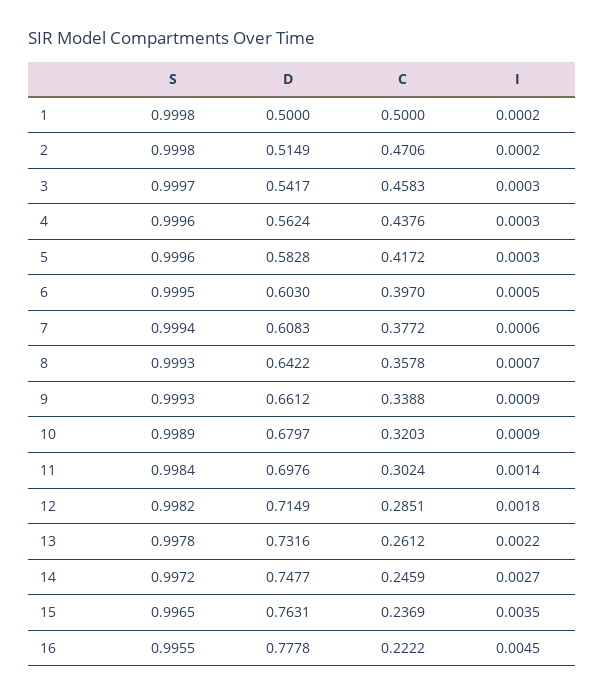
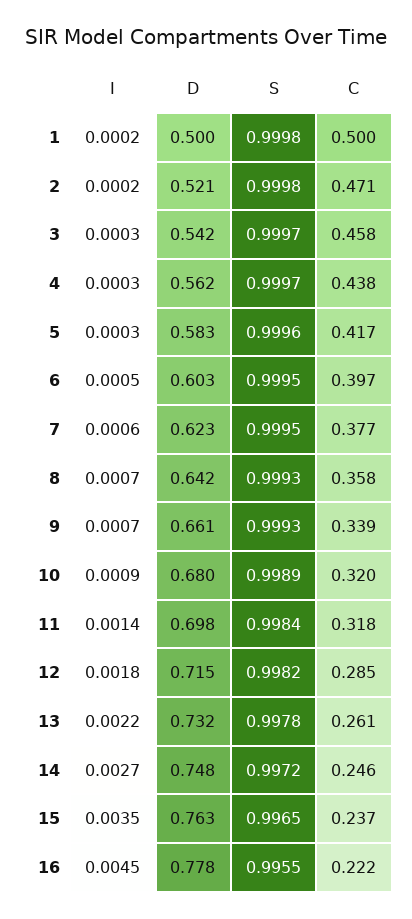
D, 2: 0.5149 -> 0.521
S, 4: 0.9996 -> 0.9997
S, 7: 0.9994 -> 0.9995
D, 7: 0.6083 -> 0.623
I, 9: 0.0009 -> 0.0007
C, 11: 0.3024 -> 0.318

